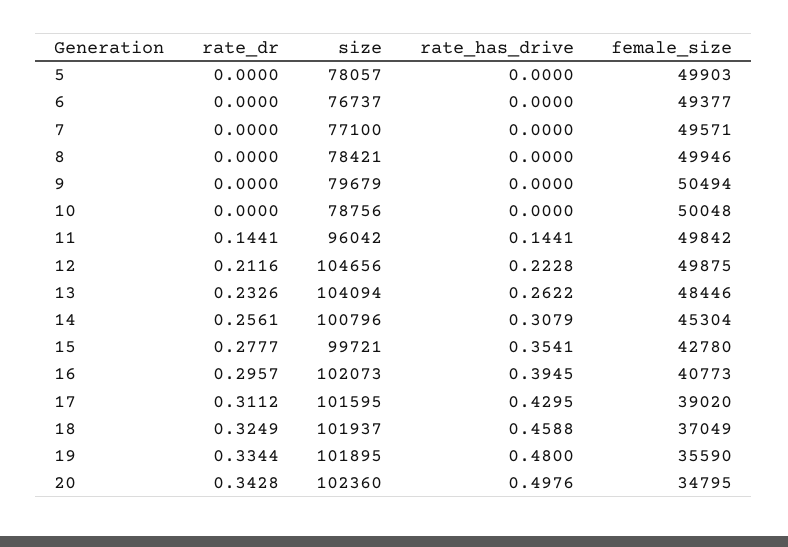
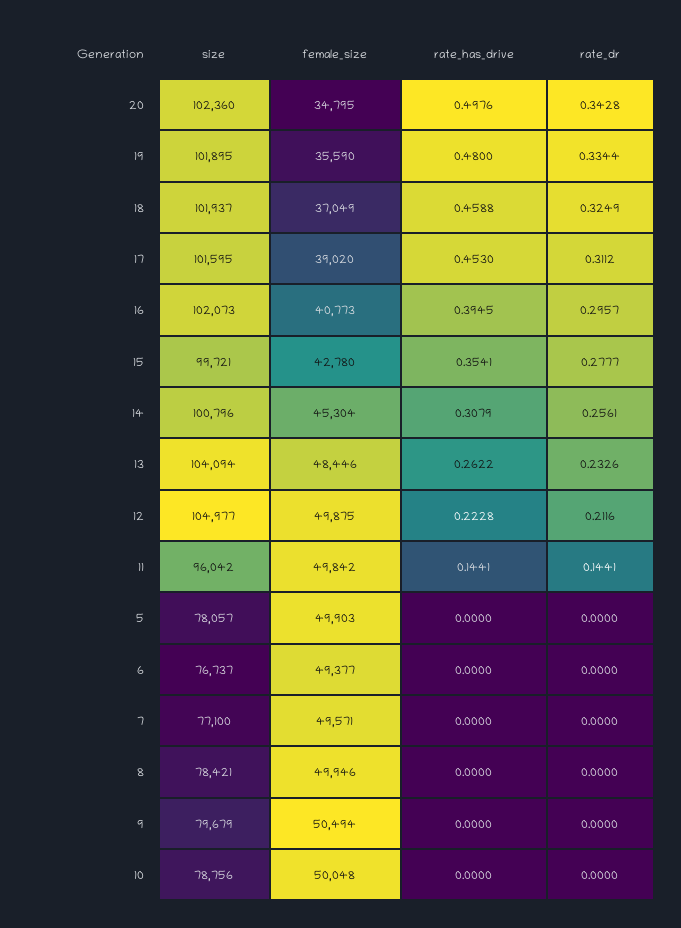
size, 12: 104656 -> 104977
rate_has_drive, 17: 0.4295 -> 0.453

